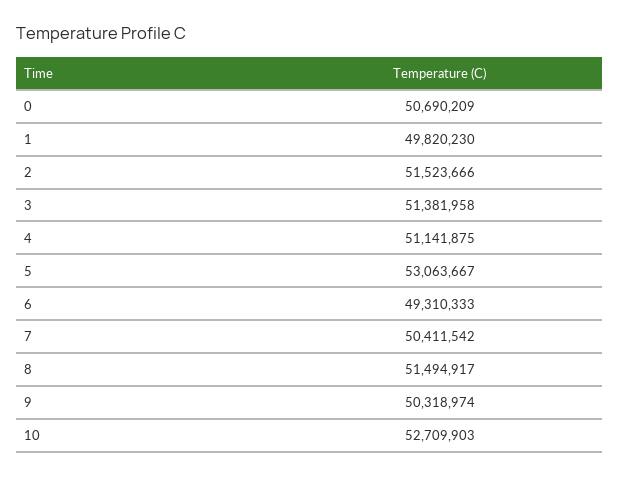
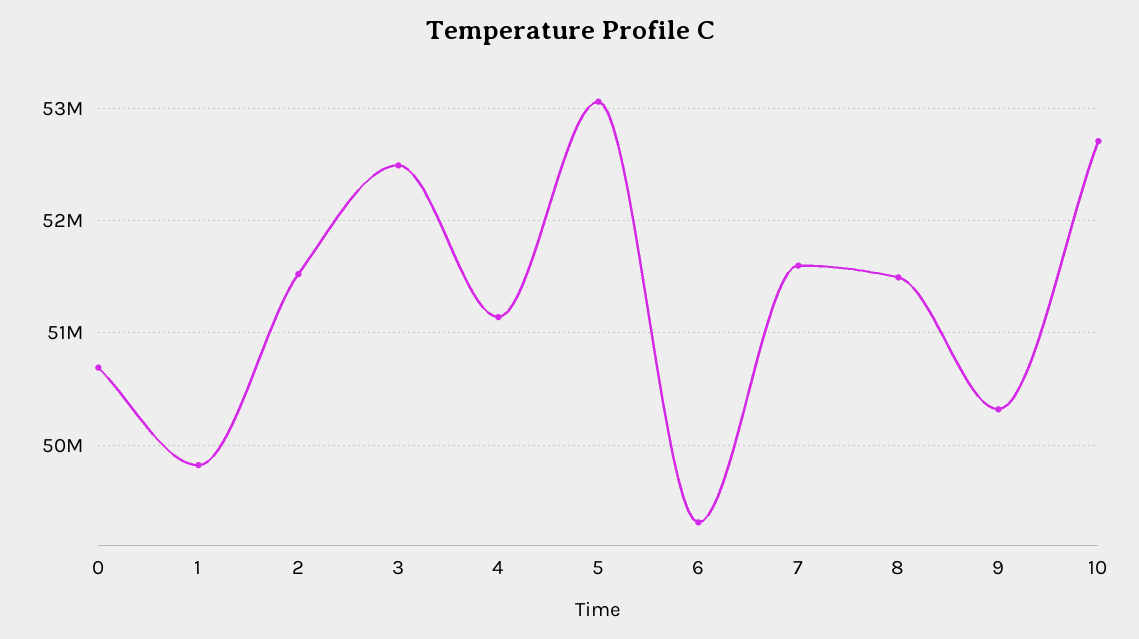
3: 51381958 -> 52500000
7: 50411542 -> 51600000

